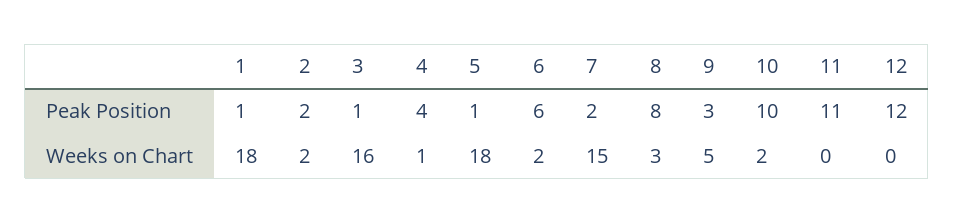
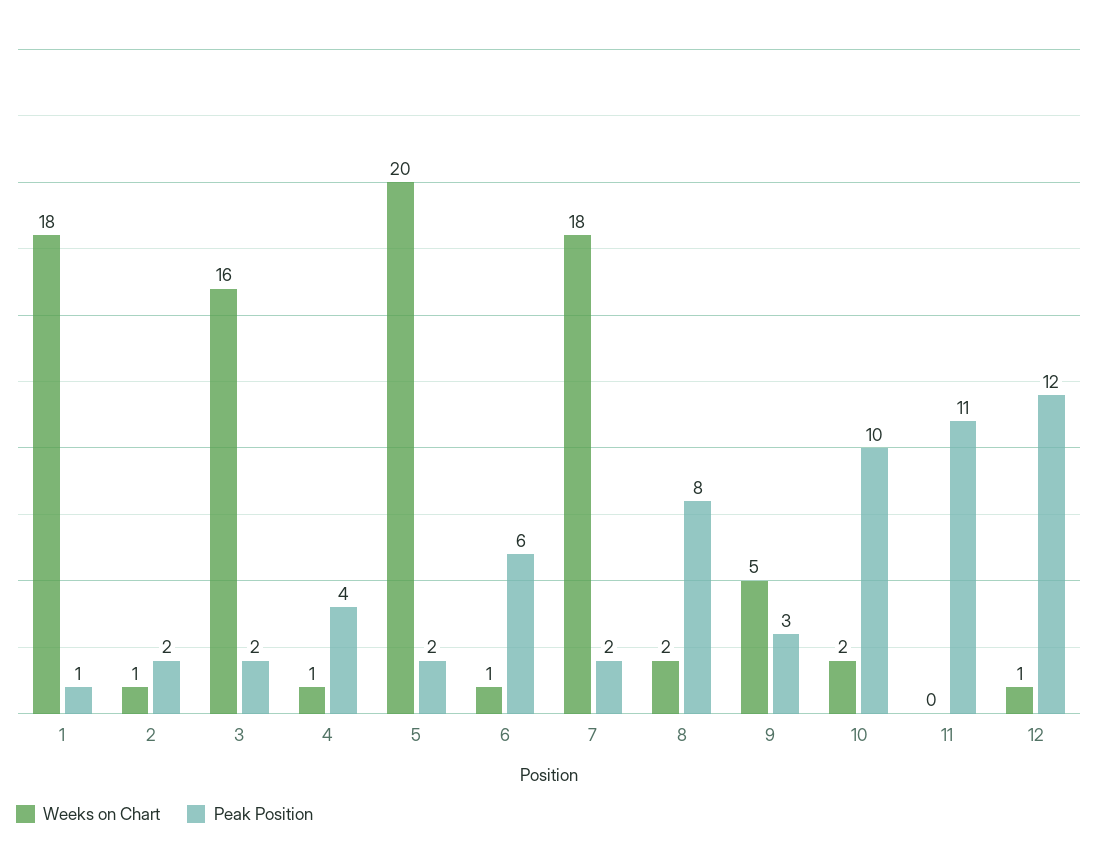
Peak Position, 3: 1 -> 2
Peak Position, 5: 1 -> 2
Weeks on Chart, 2: 2 -> 1
Weeks on Chart, 5: 18 -> 20
Weeks on Chart, 6: 2 -> 1
Weeks on Chart, 7: 15 -> 18
Weeks on Chart, 8: 3 -> 2
Weeks on Chart, 12: 0 -> 1

